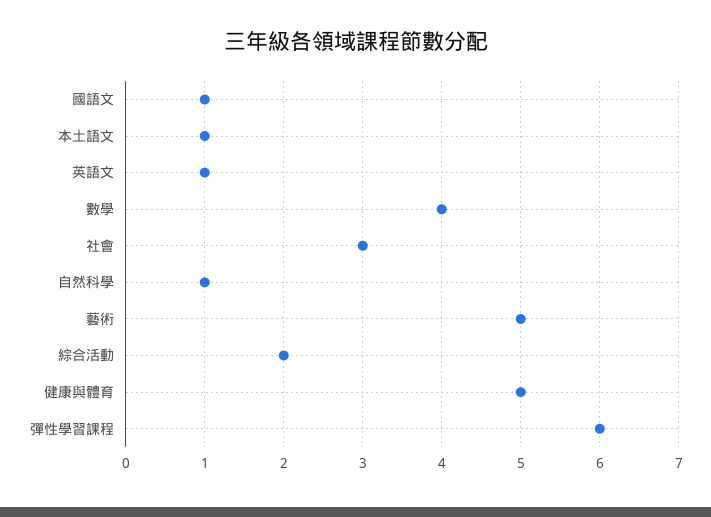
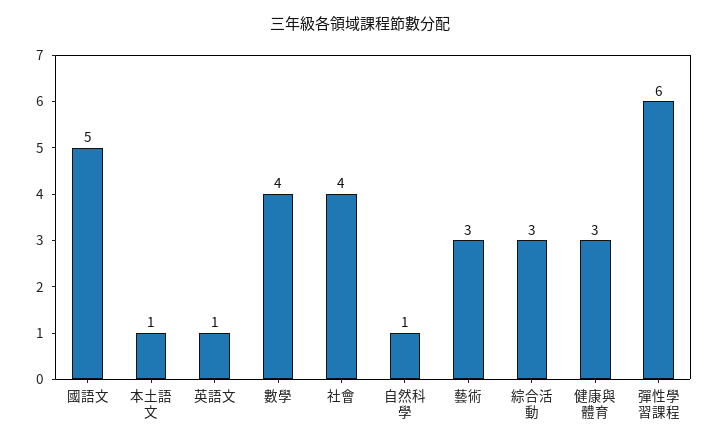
國語文: 1 -> 5
社會: 3 -> 4
藝術: 5 -> 3
綜合活動: 2 -> 3
健康與體育: 5 -> 3

